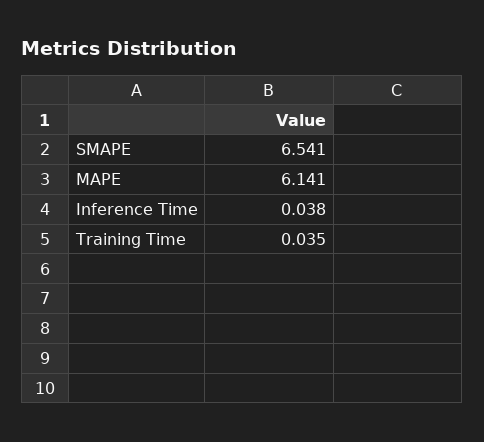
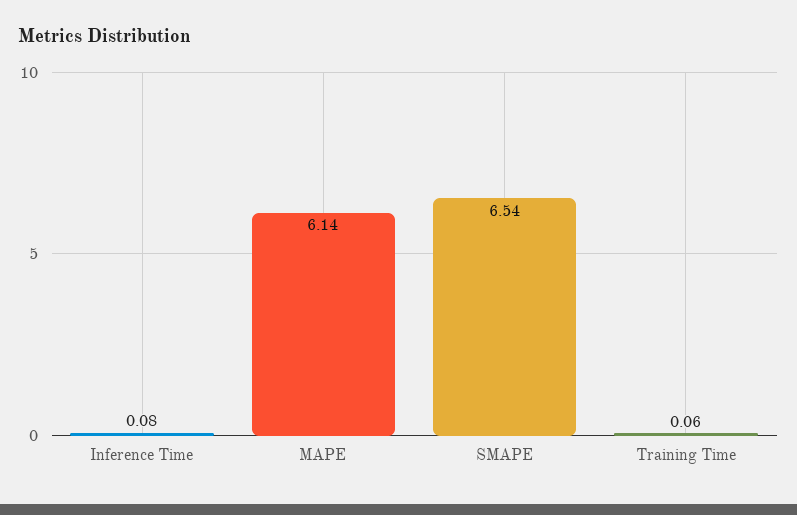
Inference Time: 0.038 -> 0.08
Training Time: 0.035 -> 0.06

